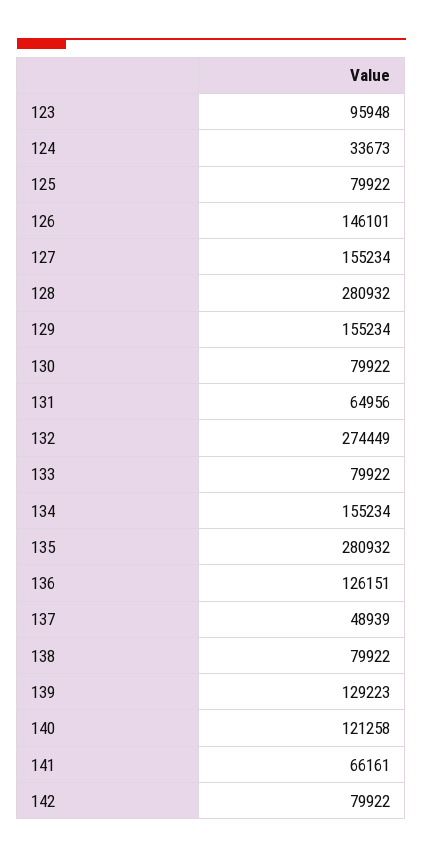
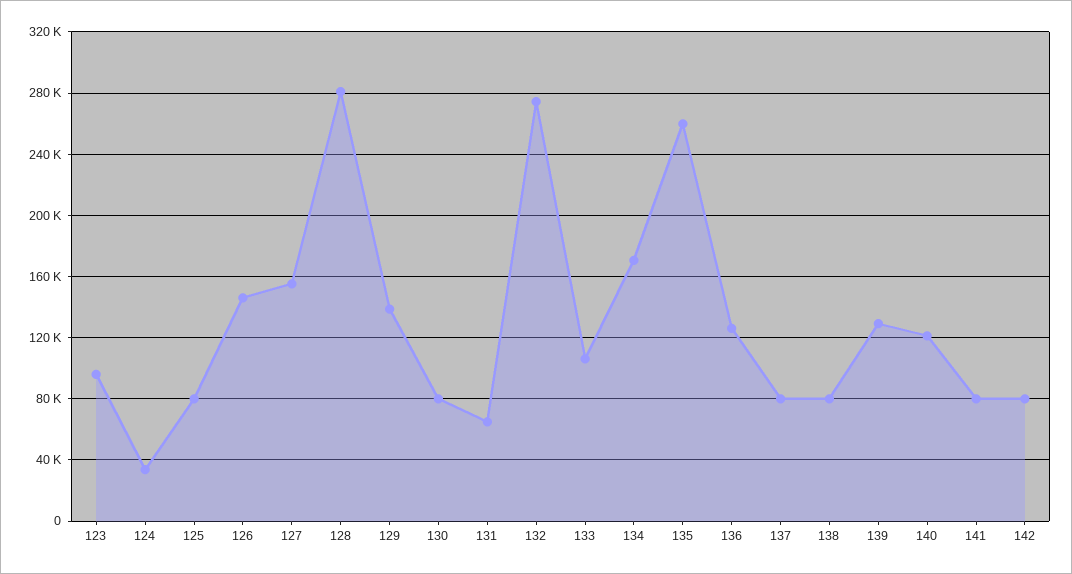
129: 155234 -> 140000
133: 79922 -> 105000
134: 155234 -> 170000
135: 280932 -> 260000
137: 48939 -> 80000
141: 66161 -> 80000

